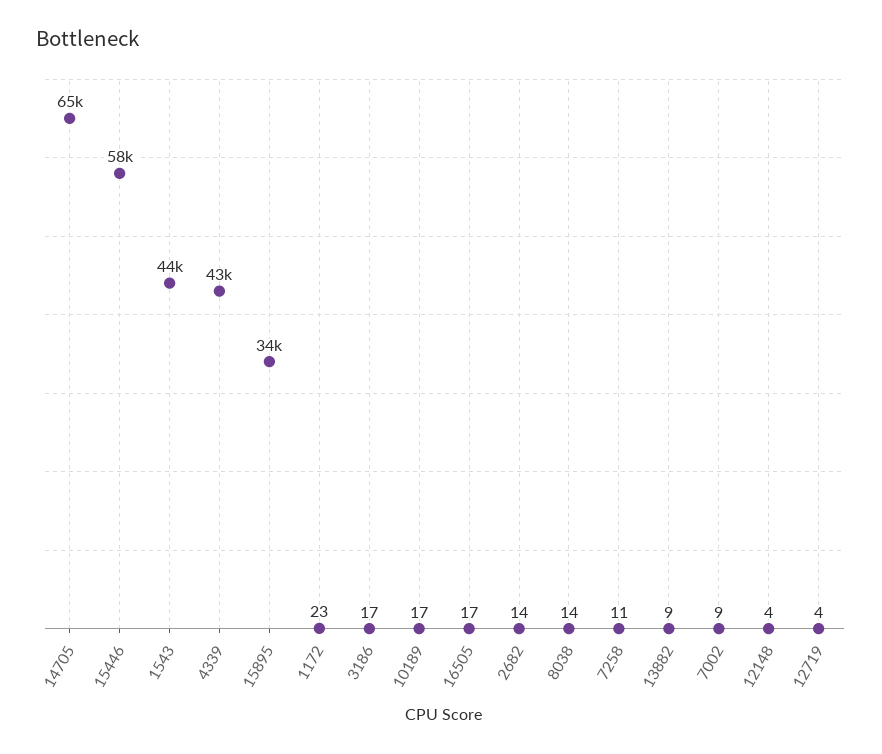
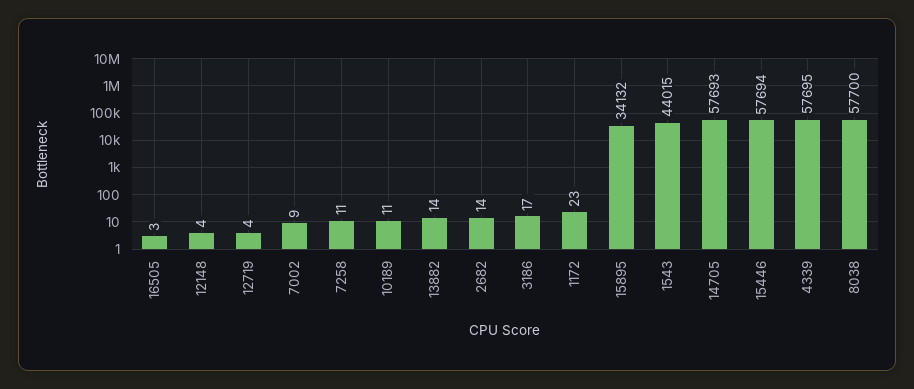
14705: 65000 -> 57693
4339: 43000 -> 57695
10189: 17 -> 11
16505: 17 -> 3
8038: 14 -> 57700
13882: 9 -> 14

